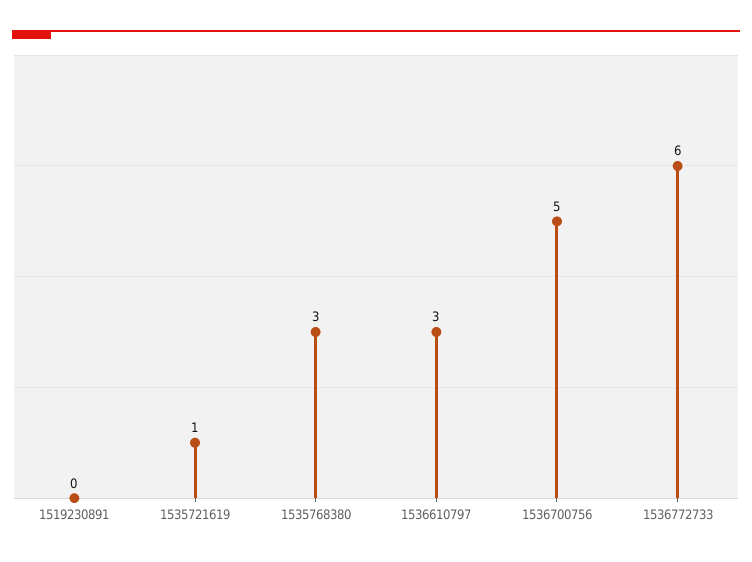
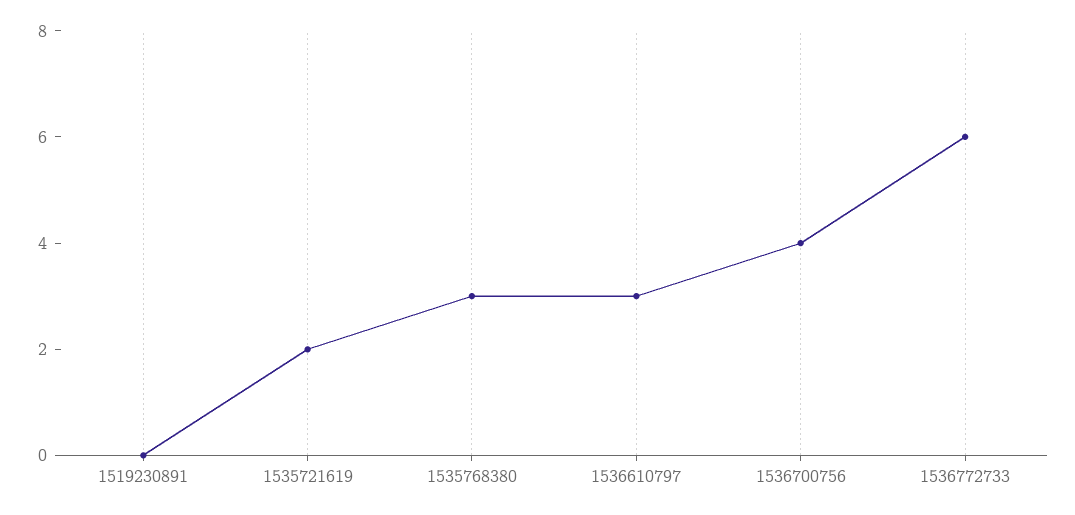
1535721619: 1 -> 2
1536700756: 5 -> 4

